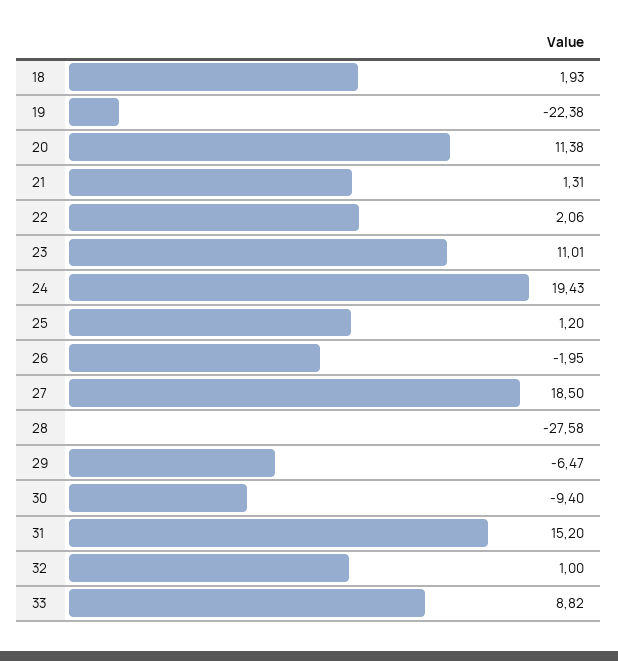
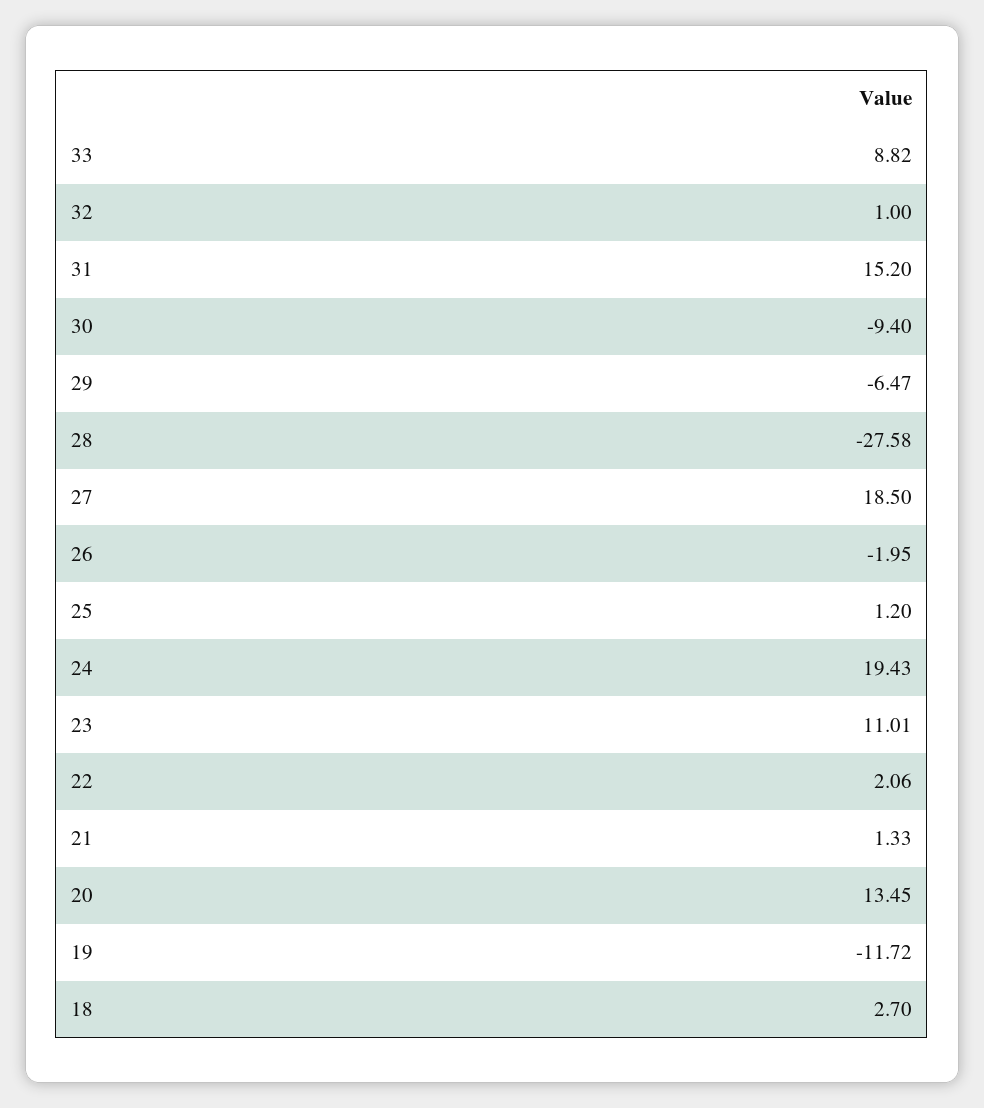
18: 1.93 -> 2.7
19: -22.38 -> -11.72
20: 11.38 -> 13.45
21: 1.31 -> 1.33

